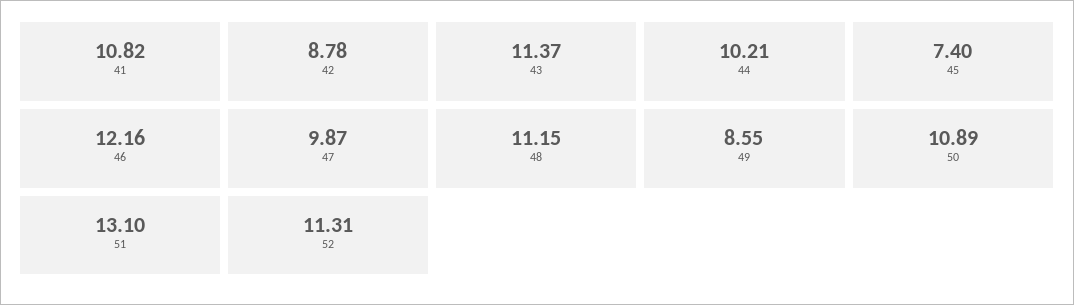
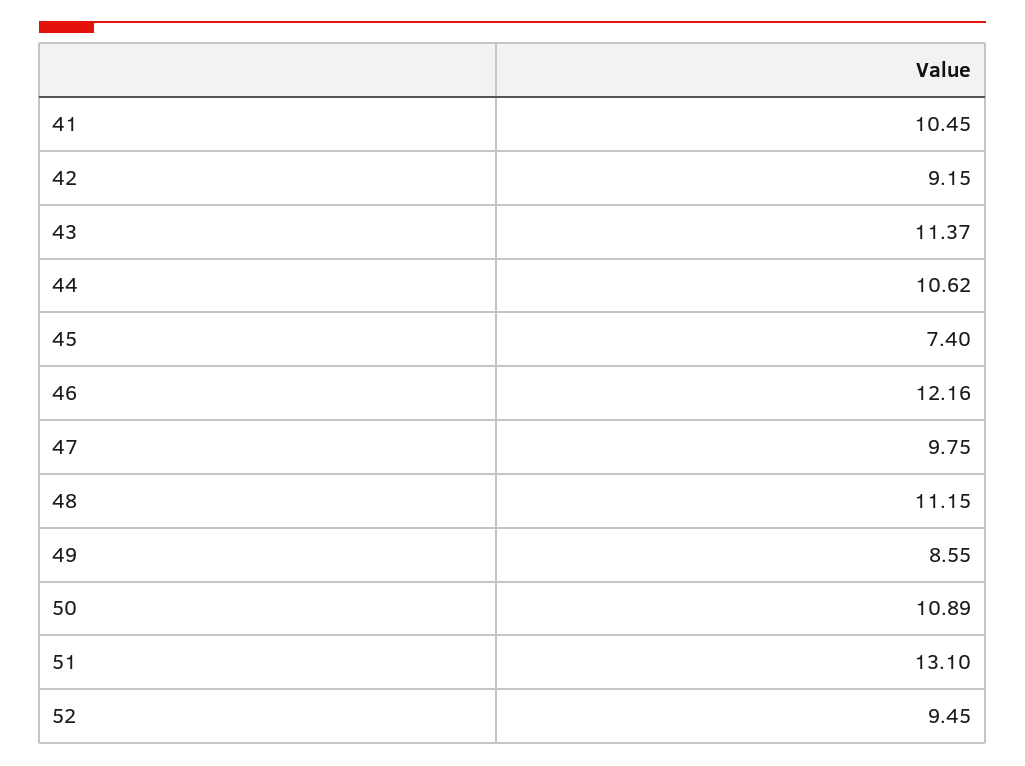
41: 10.82 -> 10.45
42: 8.78 -> 9.15
44: 10.21 -> 10.62
47: 9.87 -> 9.75
52: 11.31 -> 9.45

